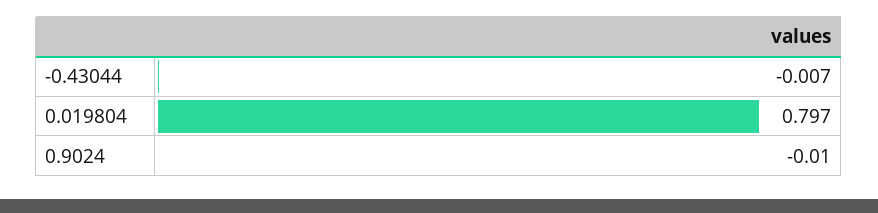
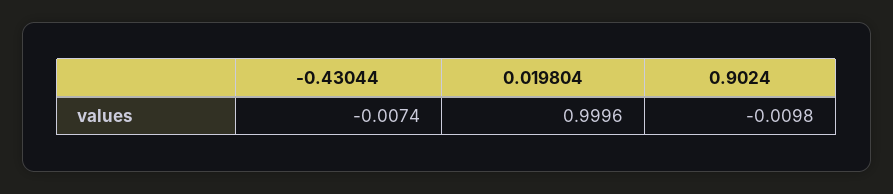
0.019804: 0.797 -> 0.9996

